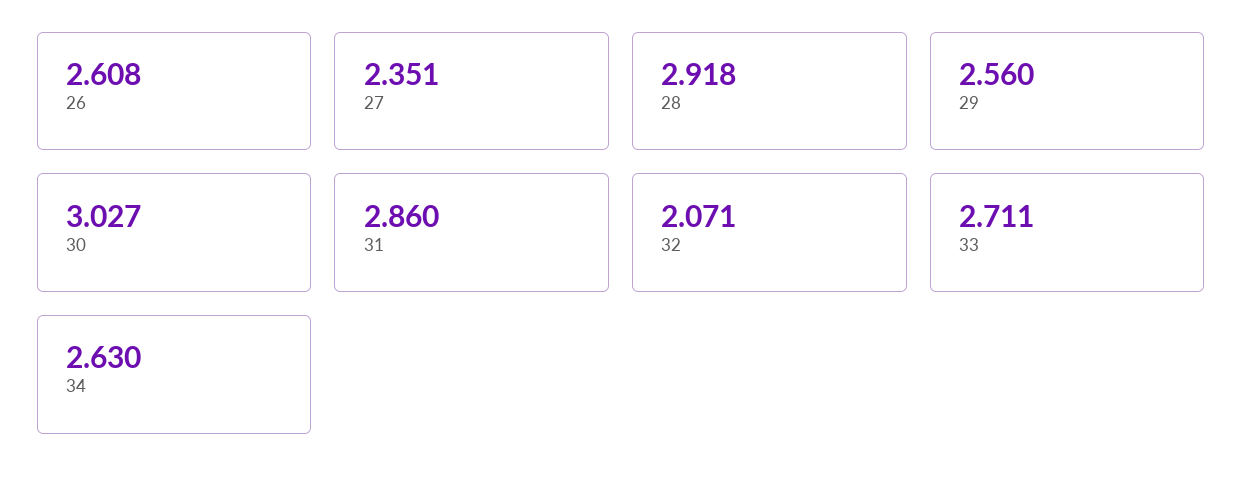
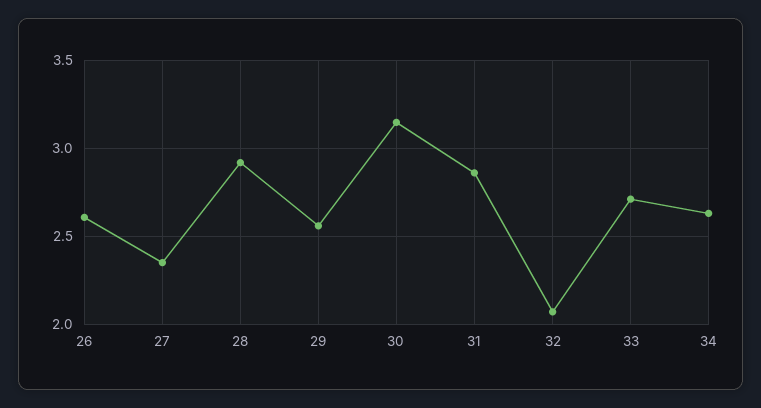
30: 3.027 -> 3.15

